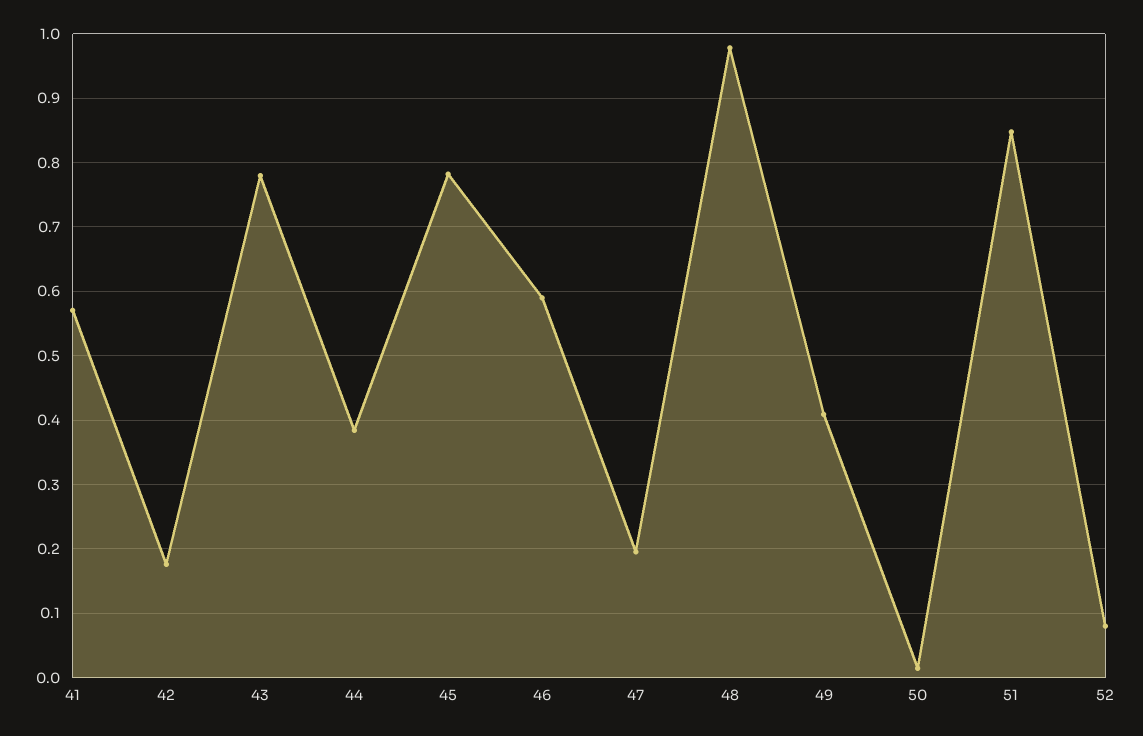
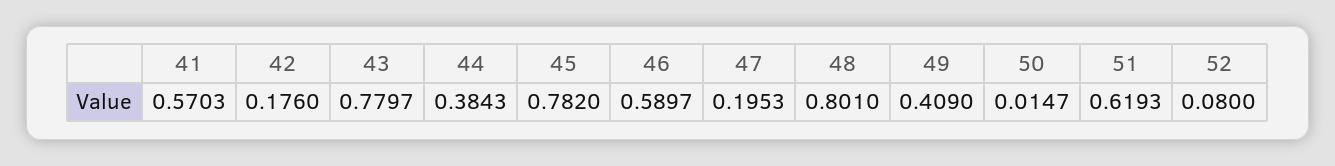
48: 0.98 -> 0.801
51: 0.85 -> 0.6193

